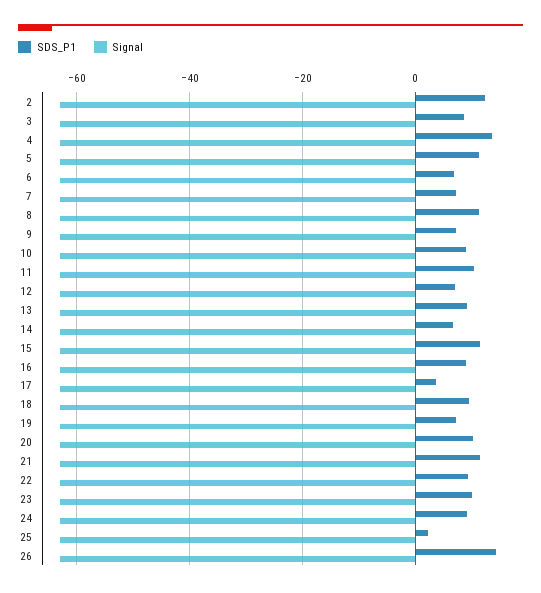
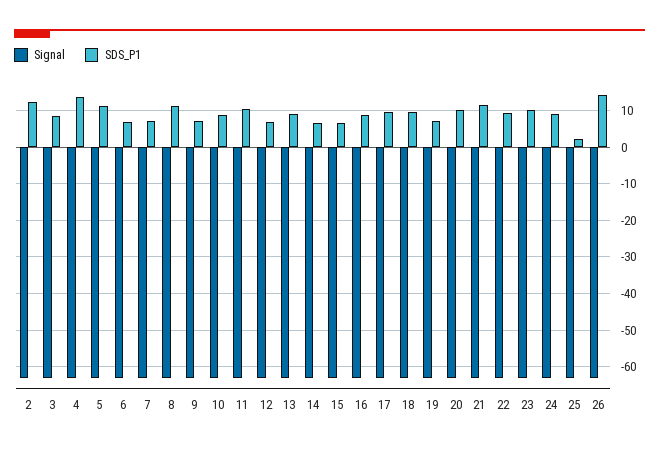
SDS_P1, 15: 12 -> 6
SDS_P1, 17: 4 -> 10

